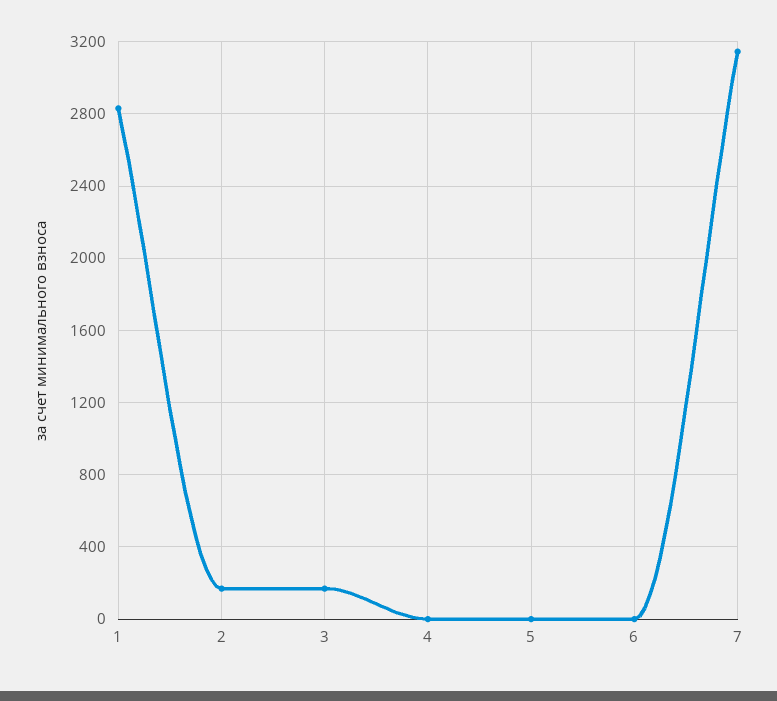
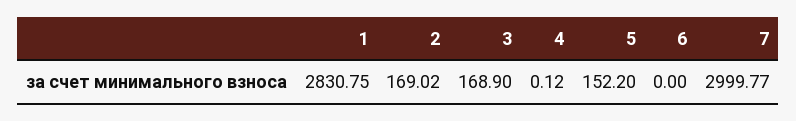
5: 0 -> 152.2
7: 3150 -> 2999.77

